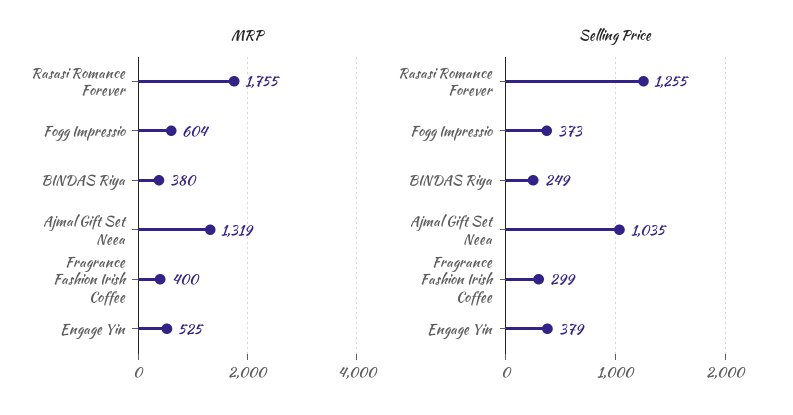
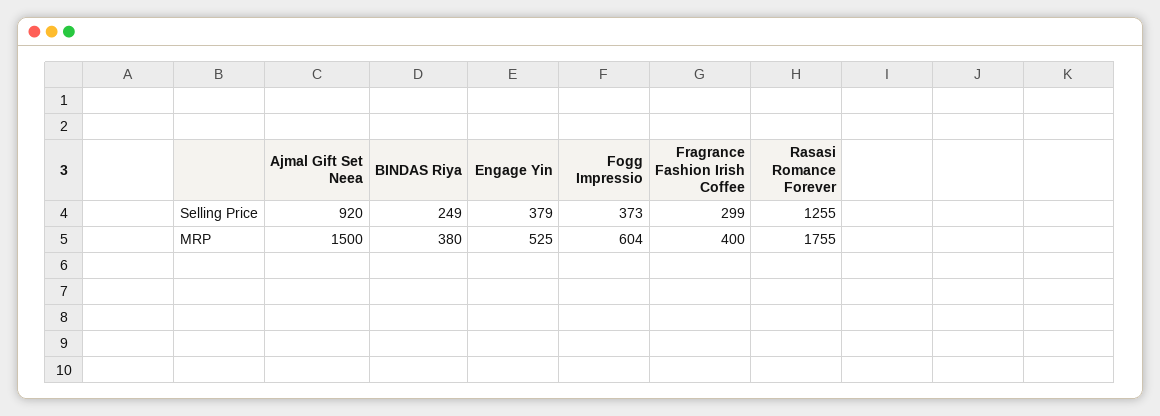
MRP, Ajmal Gift Set Neea: 1319 -> 1500
Selling Price, Ajmal Gift Set Neea: 1035 -> 920

